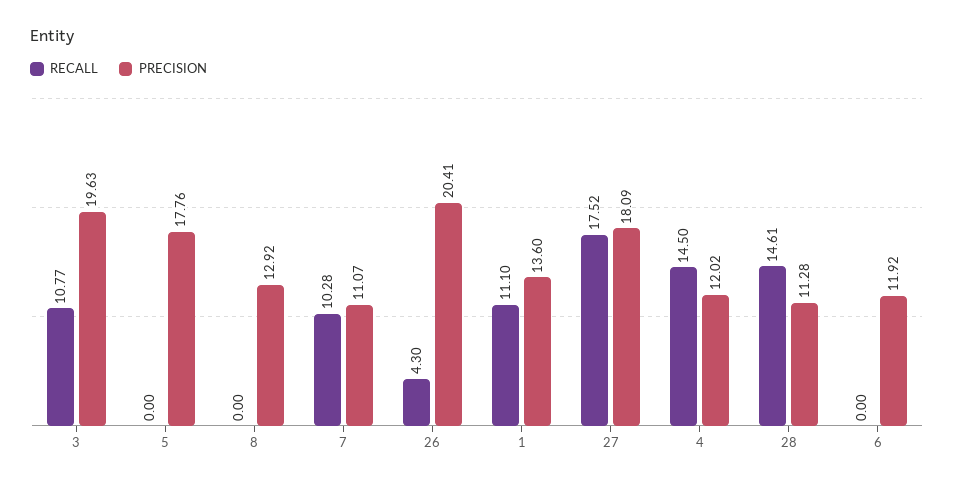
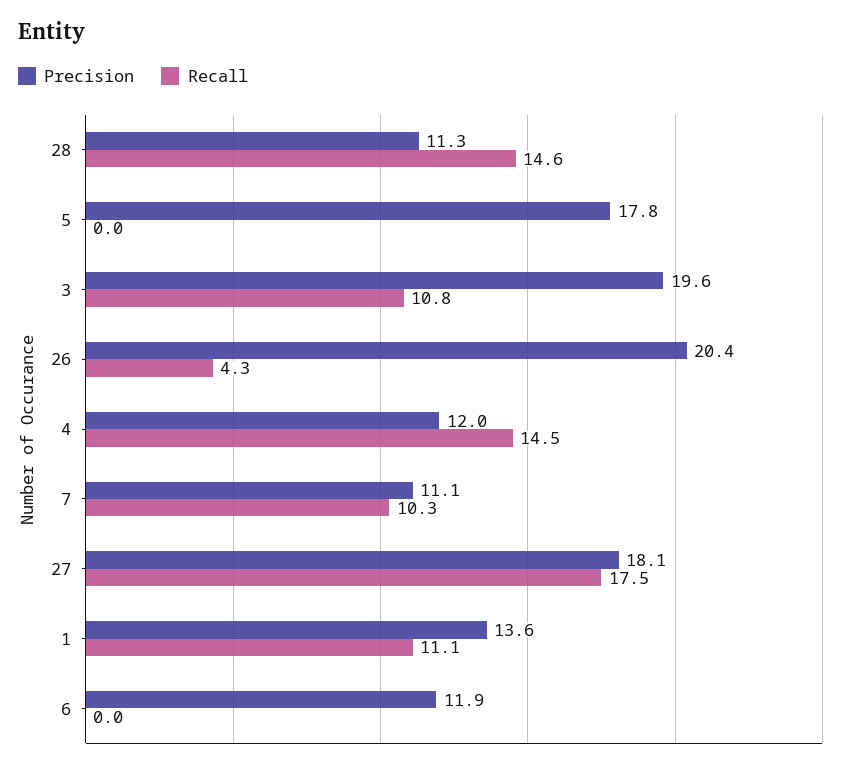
RECALL, 8: 0 -> none
PRECISION, 8: 12.92 -> none

